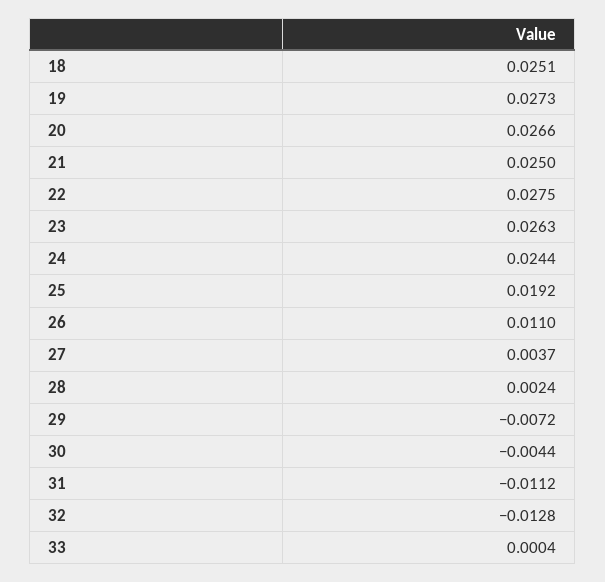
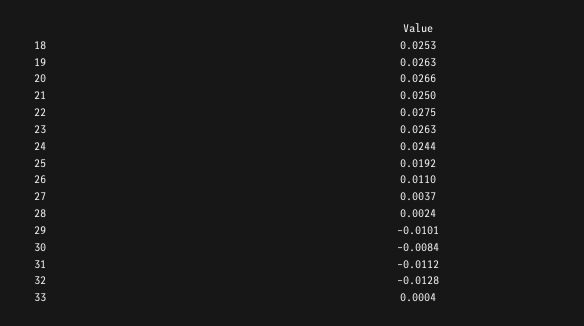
18: 0.0251 -> 0.0253
19: 0.0273 -> 0.0263
29: -0.0072 -> -0.0101
30: -0.0044 -> -0.0084

